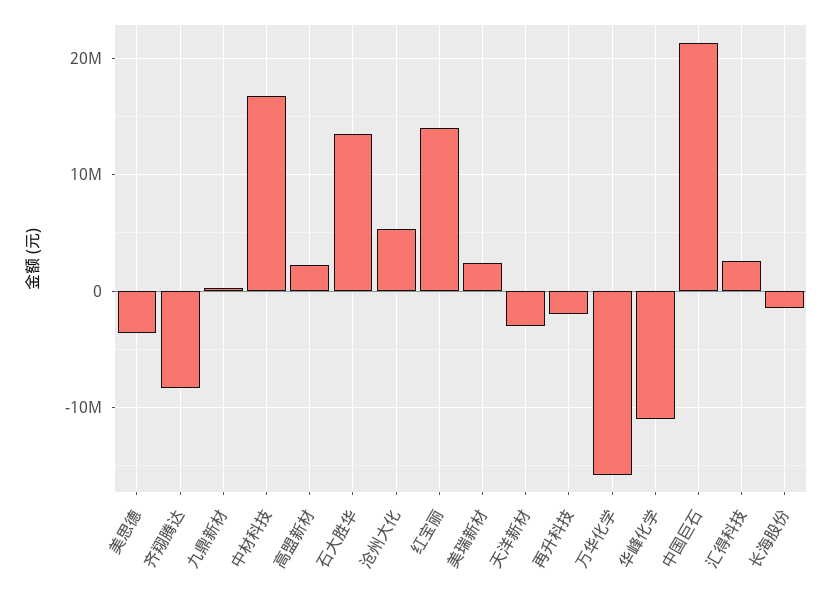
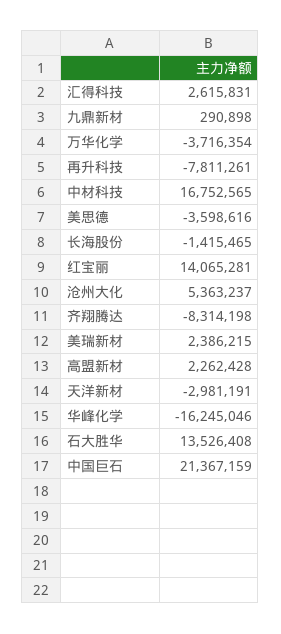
再升科技: -2000000 -> -7811261
万华化学: -16000000 -> -3716354
华峰化学: -11000000 -> -16245046

